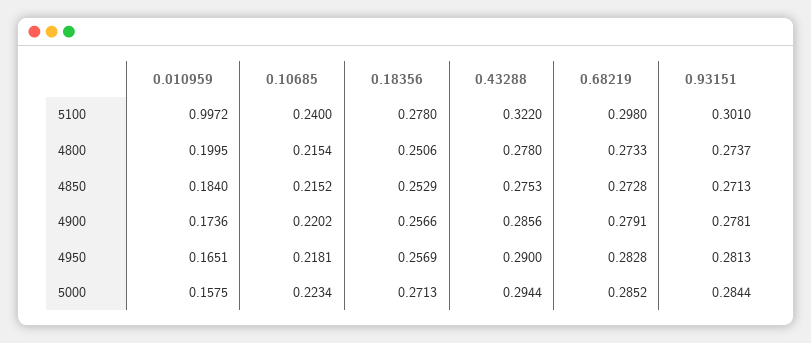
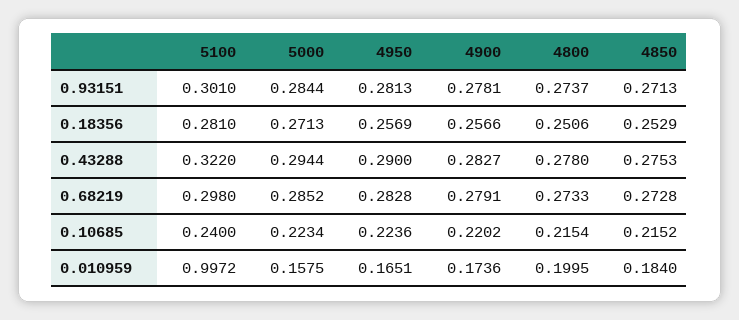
0.18356, 5100: 0.278 -> 0.281
0.43288, 4900: 0.2856 -> 0.2827
0.10685, 4950: 0.2181 -> 0.2236

